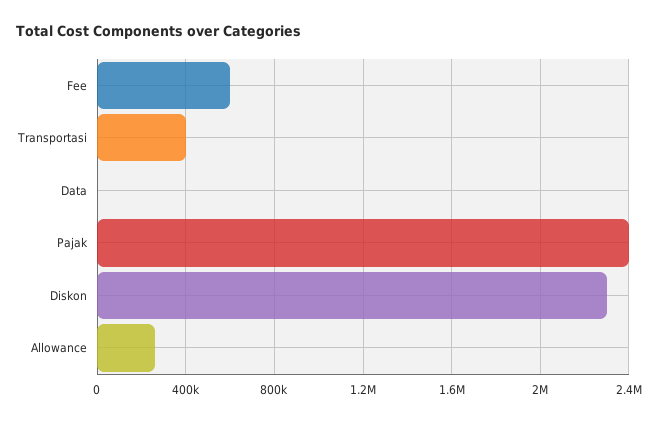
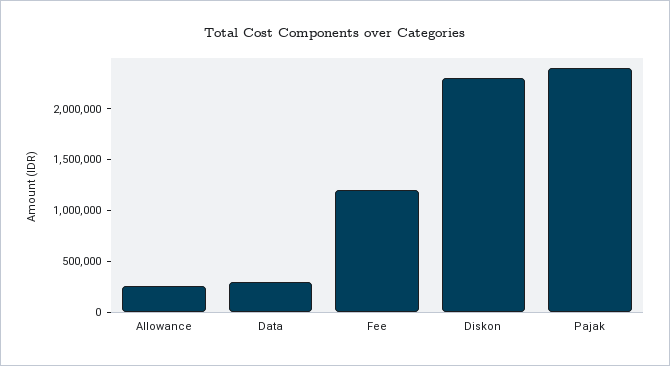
Fee: 600000 -> 1200000
Transportasi: 400000 -> none
Data: 0 -> 300000

